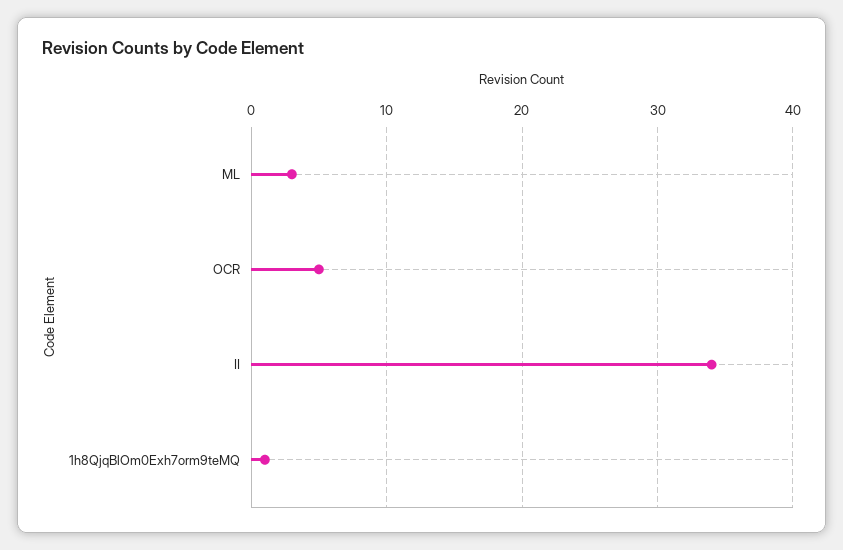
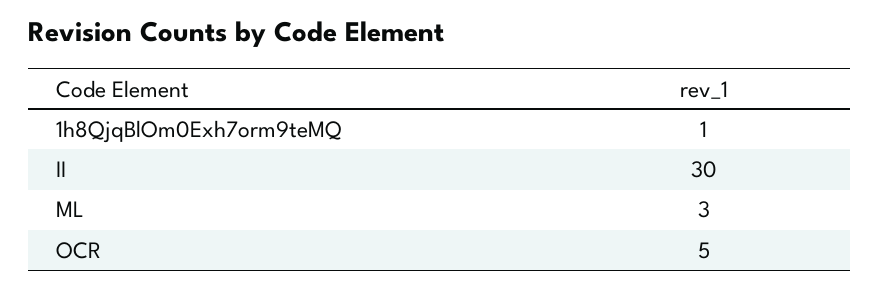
II: 34 -> 30

